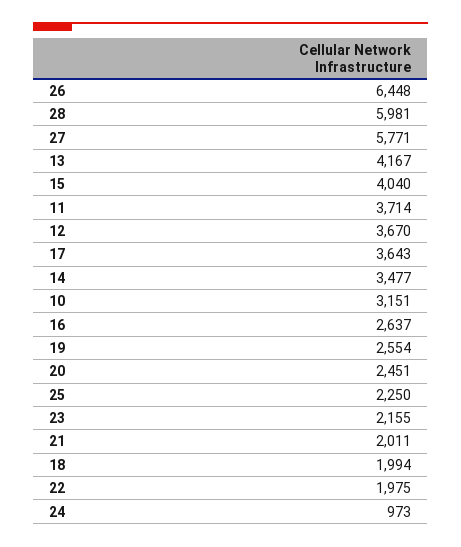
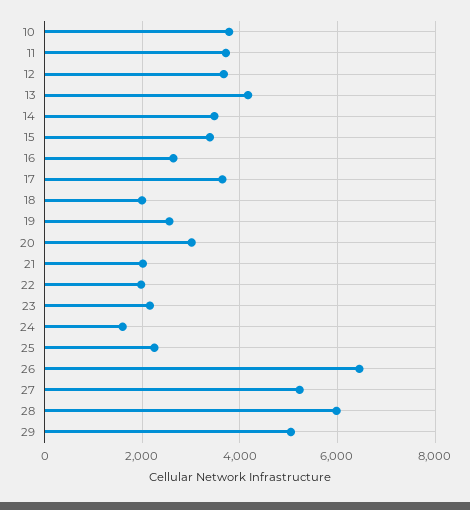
27: 5771 -> 5200
15: 4040 -> 3400
10: 3151 -> 3800
20: 2451 -> 3000
24: 973 -> 1600
29: none -> 5000

